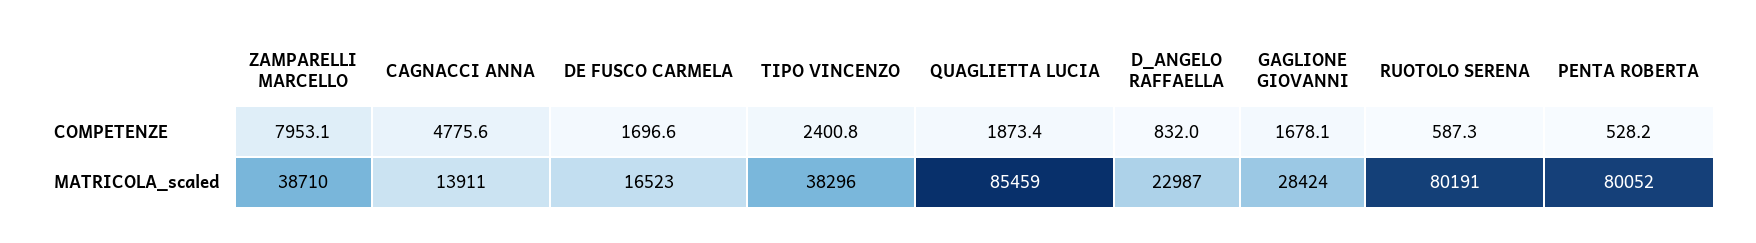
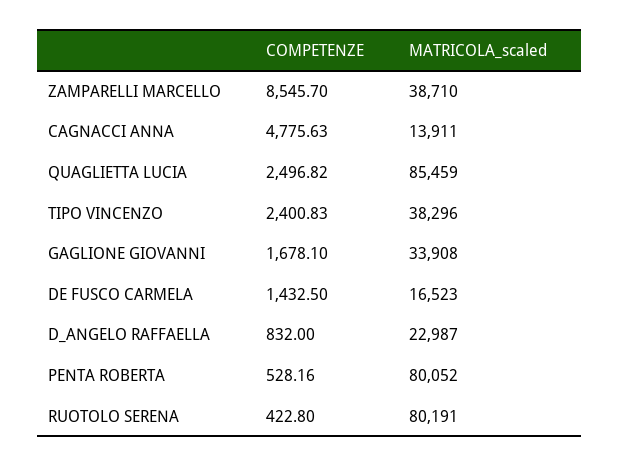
ZAMPARELLI MARCELLO, COMPETENZE: 7953.1 -> 8545.7
DE FUSCO CARMELA, COMPETENZE: 1696.6 -> 1432.5
QUAGLIETTA LUCIA, COMPETENZE: 1873.4 -> 2496.82
RUOTOLO SERENA, COMPETENZE: 587.3 -> 422.8
GAGLIONE GIOVANNI, MATRICOLA_scaled: 28424 -> 33908

